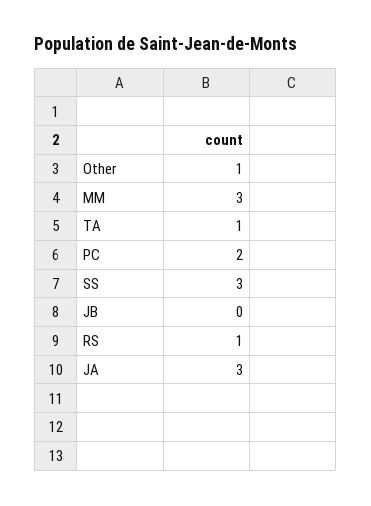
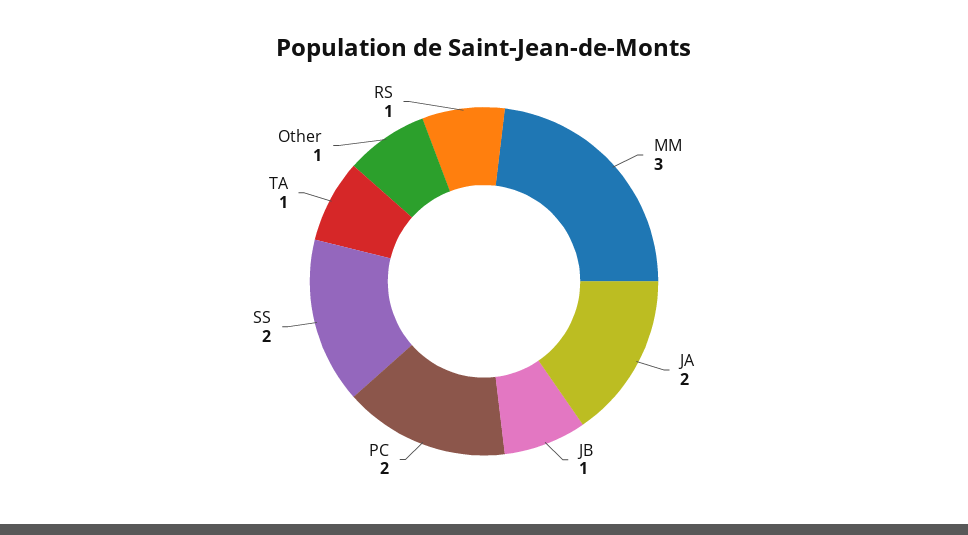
SS: 3 -> 2
JB: 0 -> 1
JA: 3 -> 2

